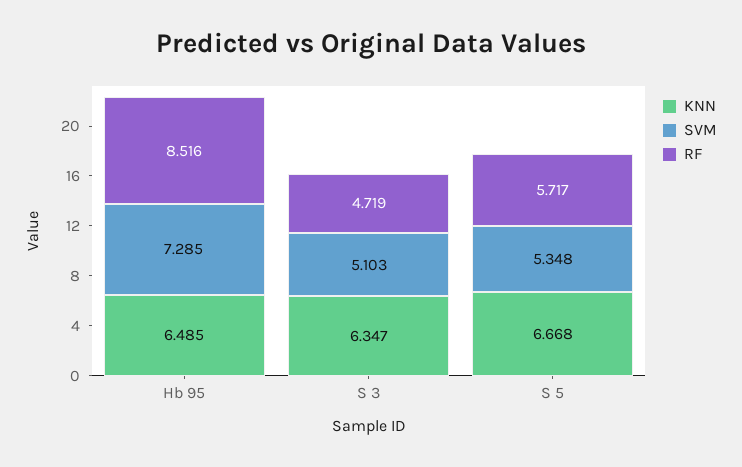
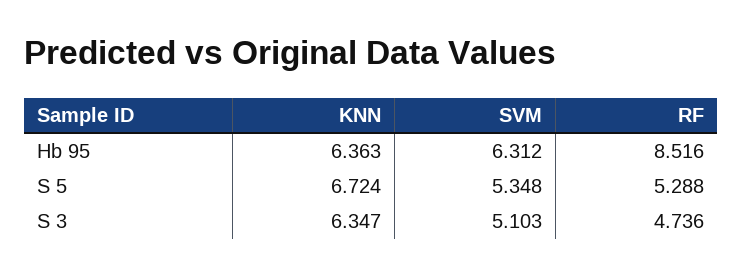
KNN, Hb 95: 6.485 -> 6.363
SVM, Hb 95: 7.285 -> 6.312
RF, S 3: 4.719 -> 4.736
KNN, S 5: 6.668 -> 6.724
RF, S 5: 5.717 -> 5.288

